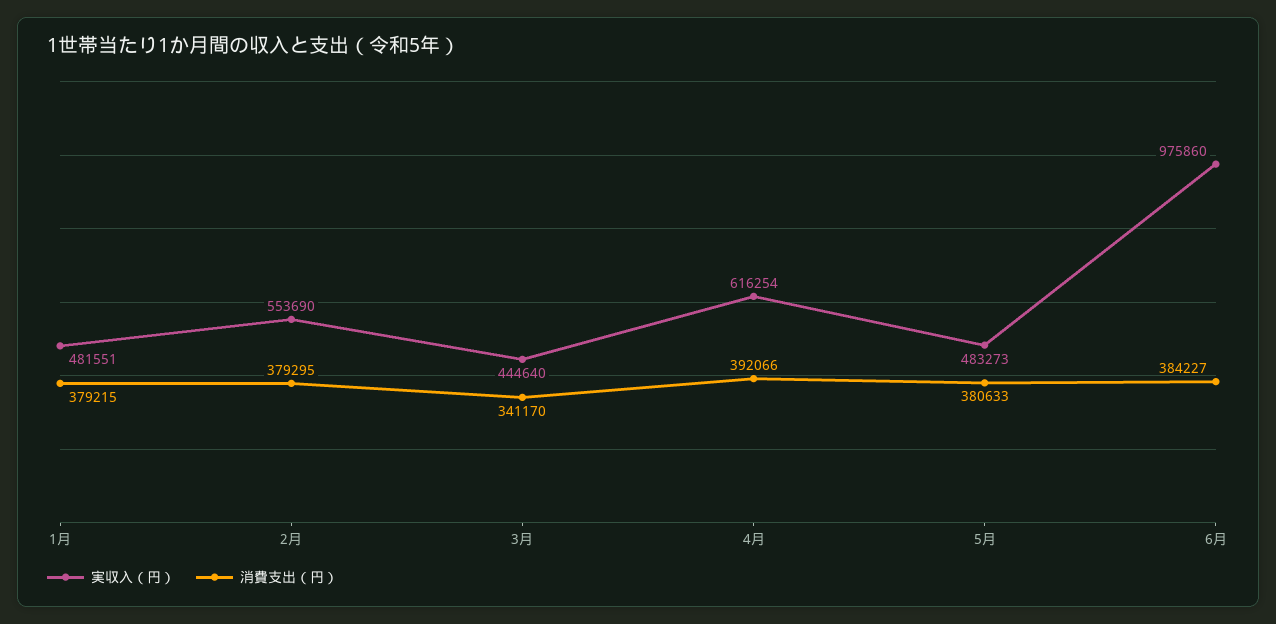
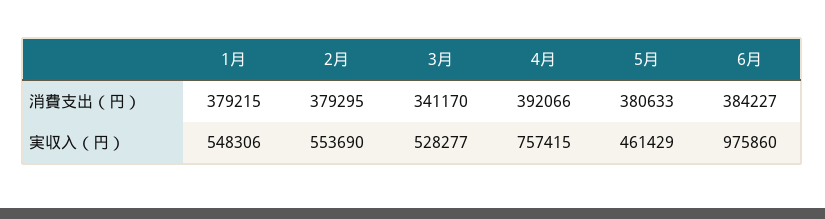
実収入（円）, 1月: 481551 -> 548306
実収入（円）, 3月: 444640 -> 528277
実収入（円）, 4月: 616254 -> 757415
実収入（円）, 5月: 483273 -> 461429

